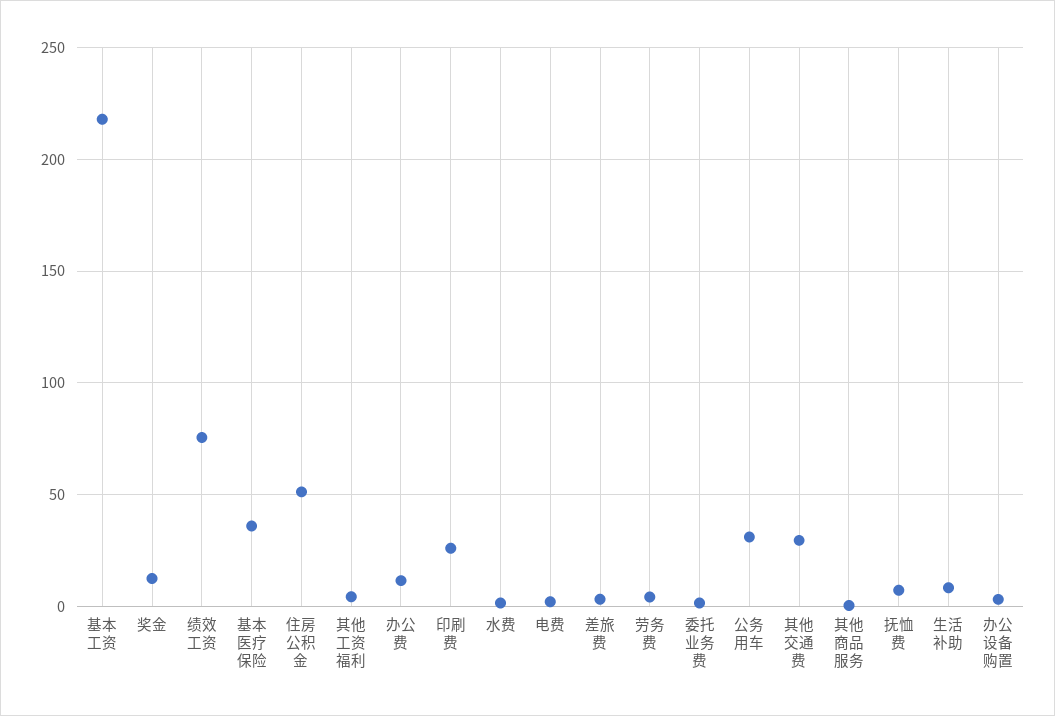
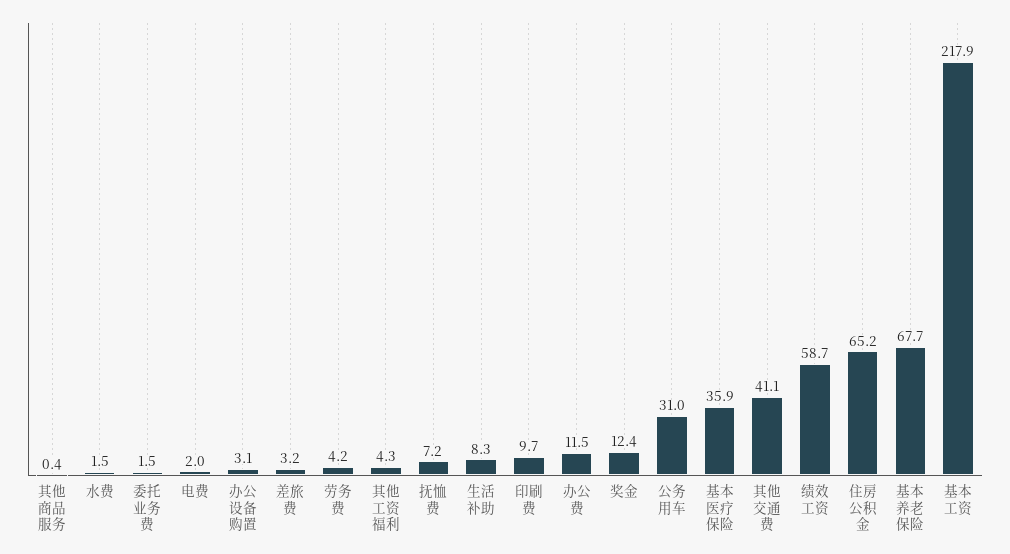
绩效工资: 75 -> 58.7
住房公积金: 50 -> 65.2
印刷费: 25 -> 9.7
其他交通费: 30 -> 41.1
基本养老保险: none -> 67.7

